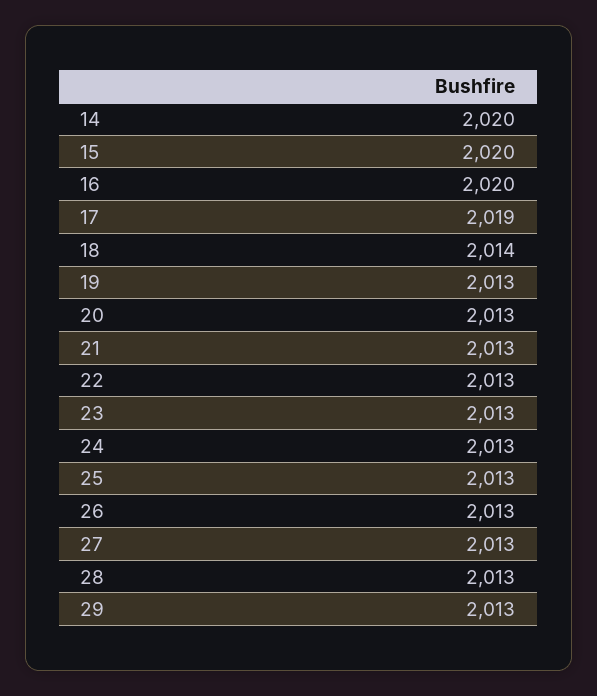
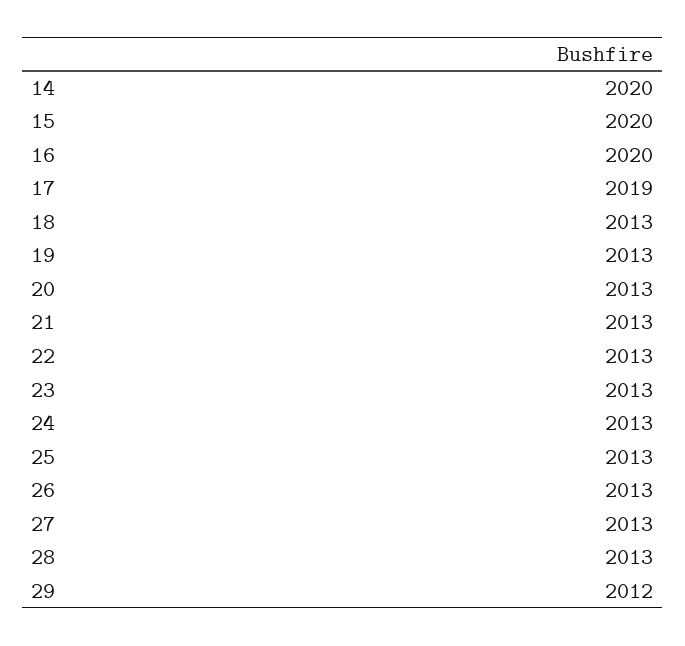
18: 2014 -> 2013
29: 2013 -> 2012

